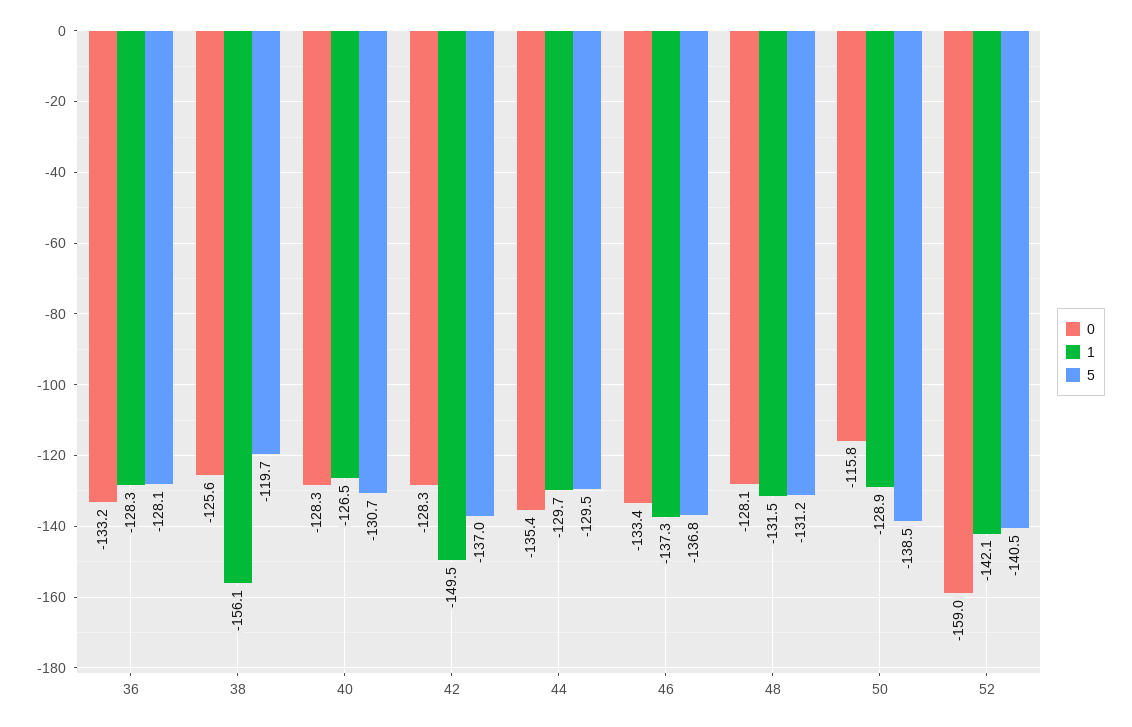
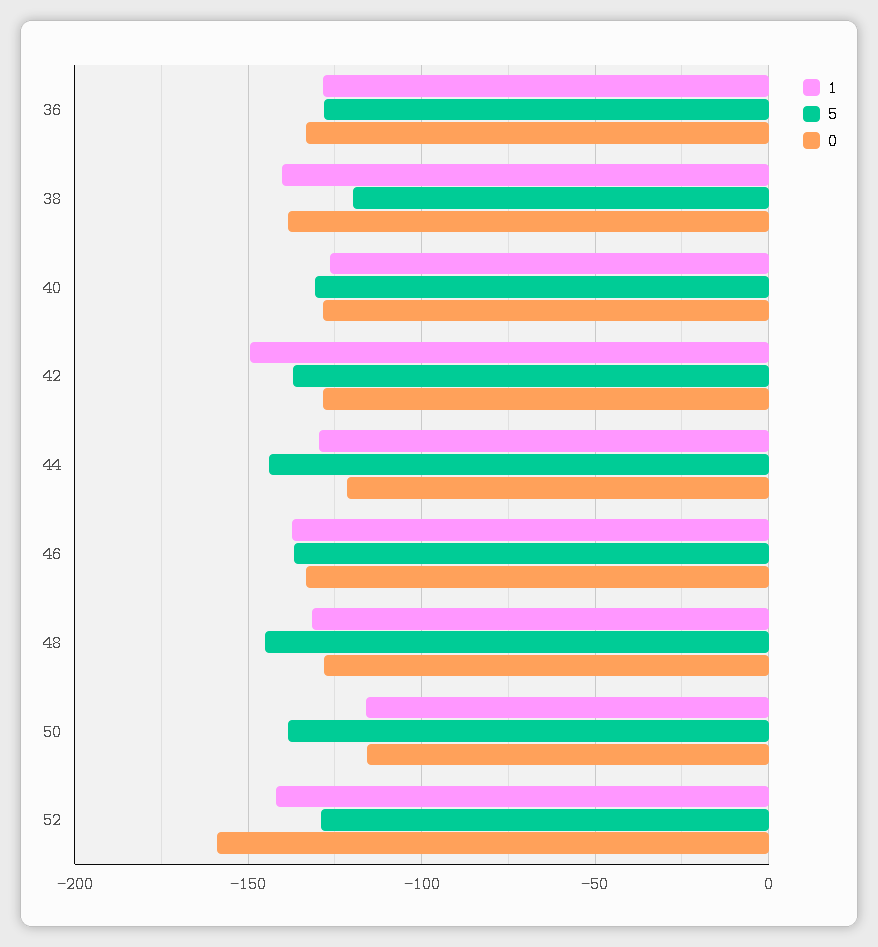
0, 38: -125.6 -> -140
1, 38: -156.1 -> -140
0, 44: -135.4 -> -120
5, 44: -129.5 -> -145
5, 48: -131.2 -> -145
1, 50: -128.9 -> -115
5, 52: -140.5 -> -130

